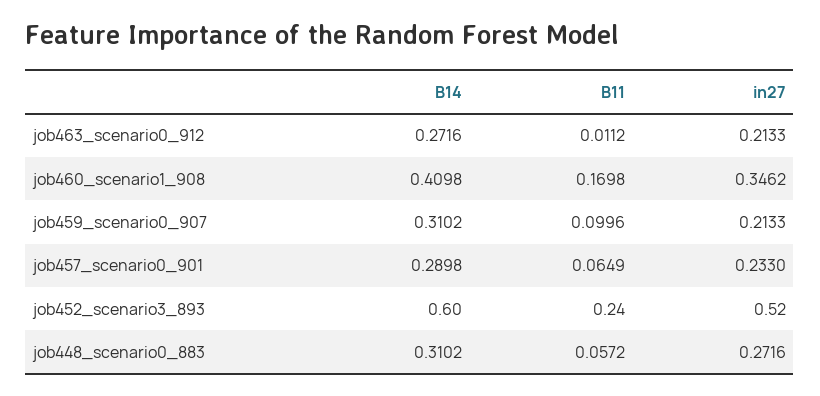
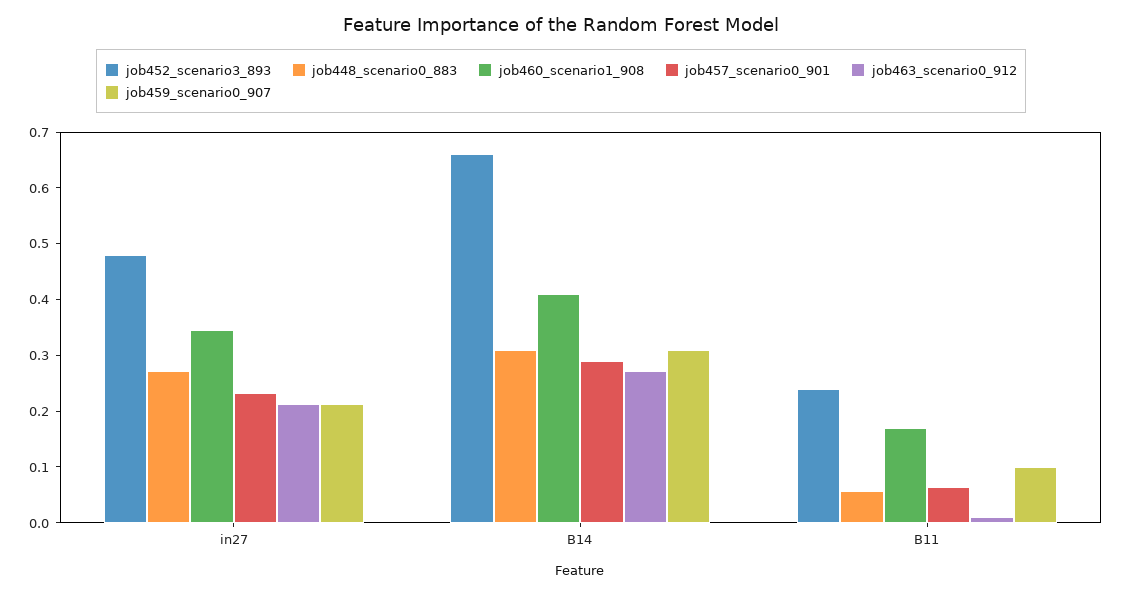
job452_scenario3_893, B14: 0.6 -> 0.66
job452_scenario3_893, in27: 0.52 -> 0.48

